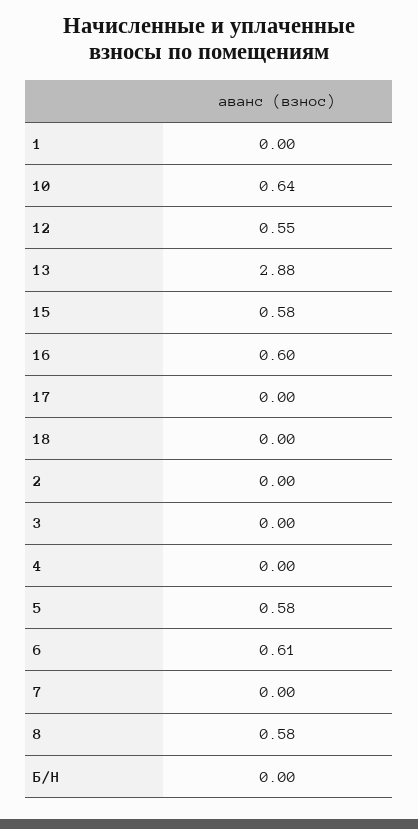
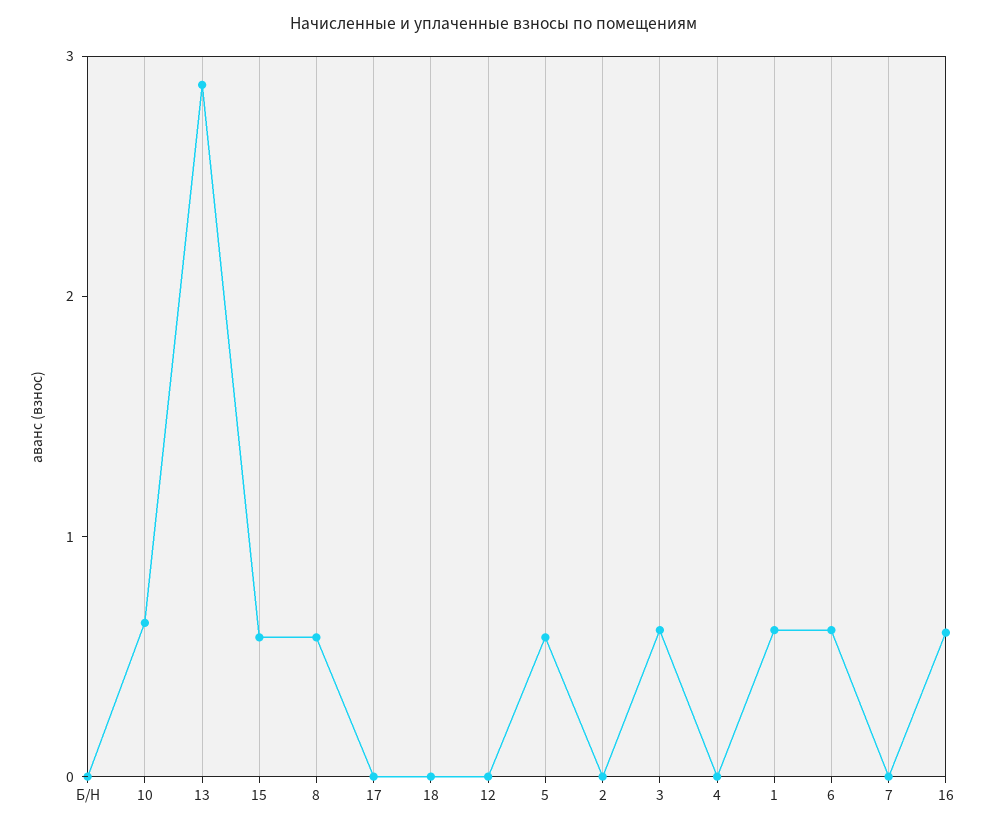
1: 0 -> 0.6
12: 0.55 -> 0
3: 0 -> 0.6

